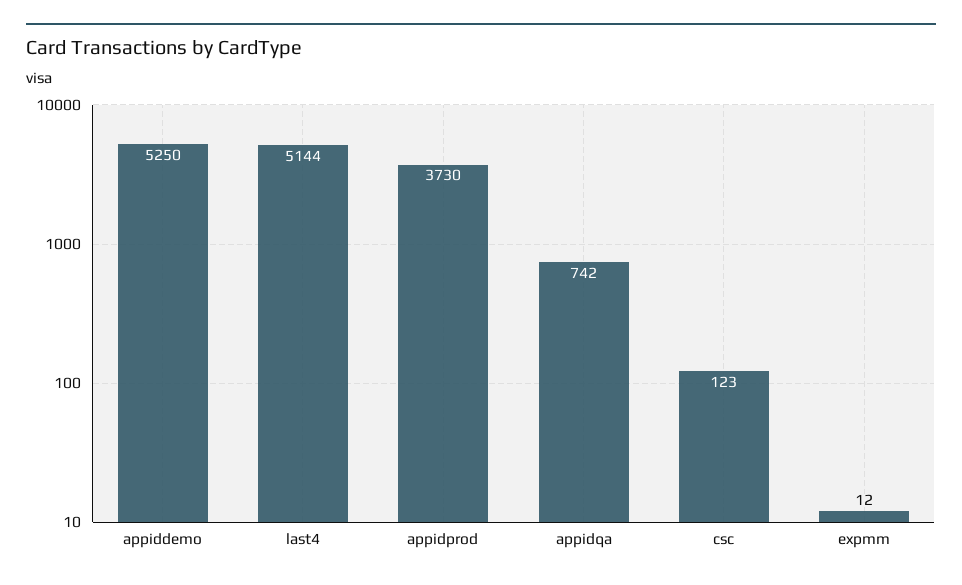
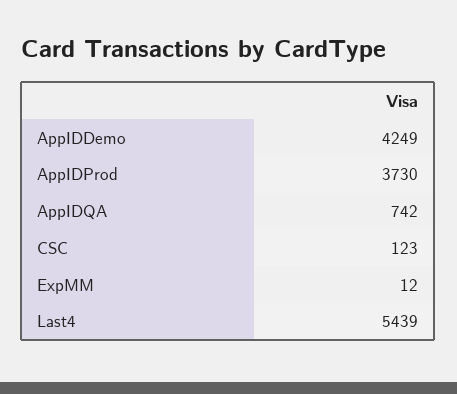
appiddemo: 5250 -> 4249
last4: 5144 -> 5439

